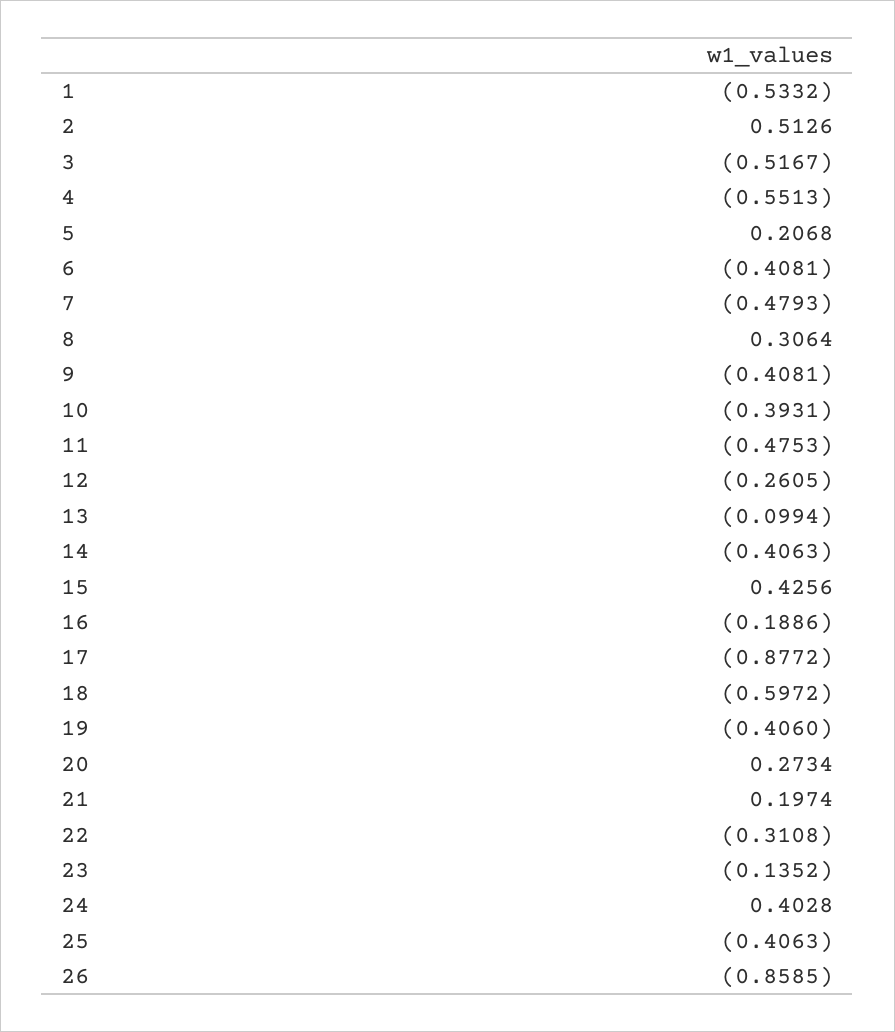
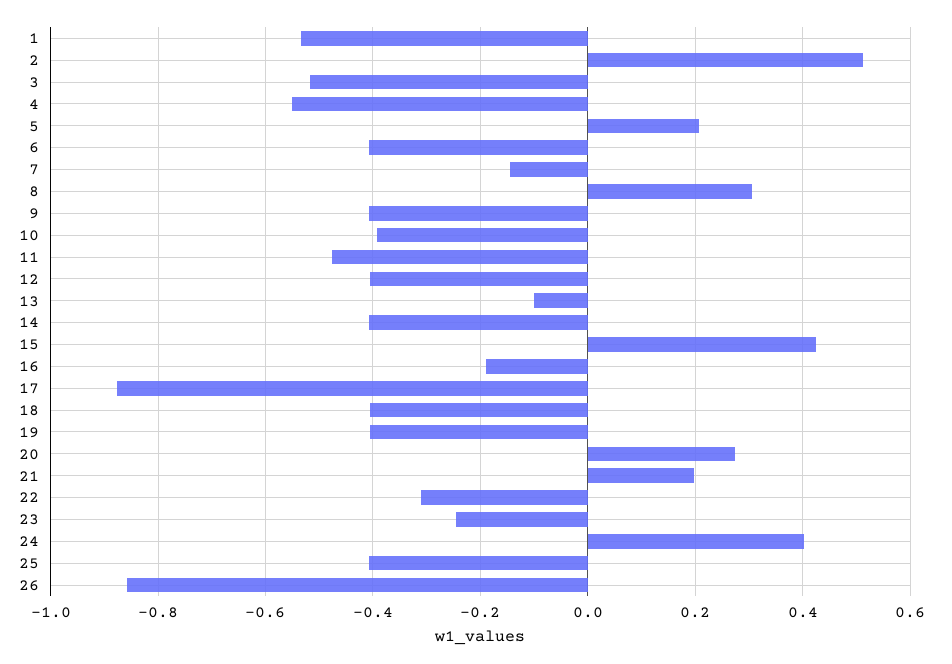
7: -0.4793 -> -0.14
12: -0.2605 -> -0.4
18: -0.5972 -> -0.4
23: -0.1352 -> -0.24

